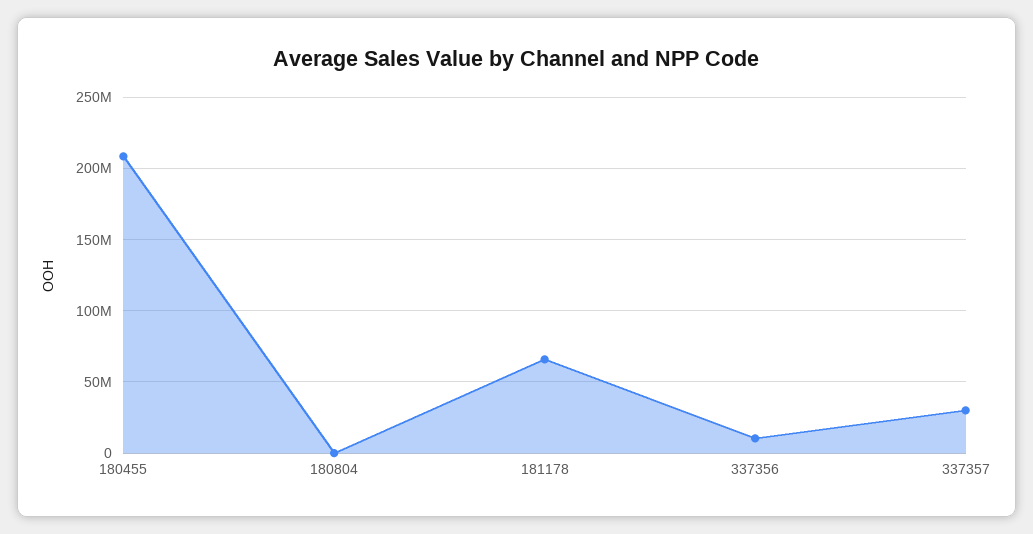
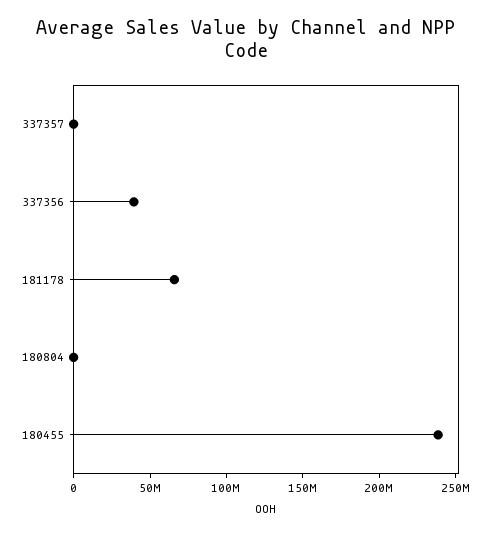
180455: 210000000 -> 240000000
337356: 10000000 -> 40000000
337357: 30000000 -> 0

